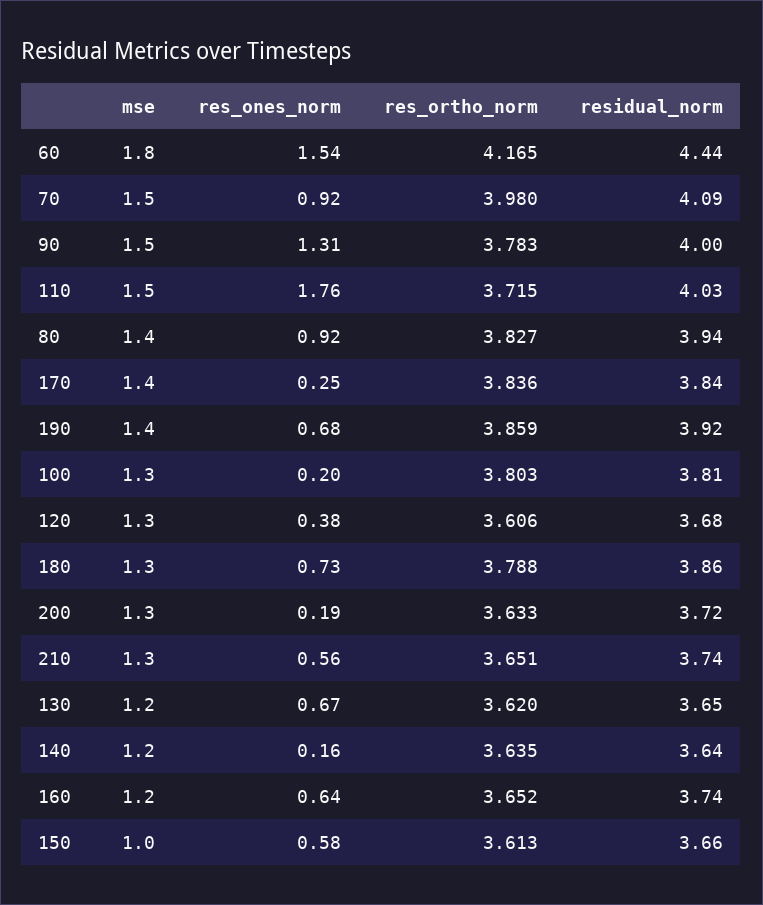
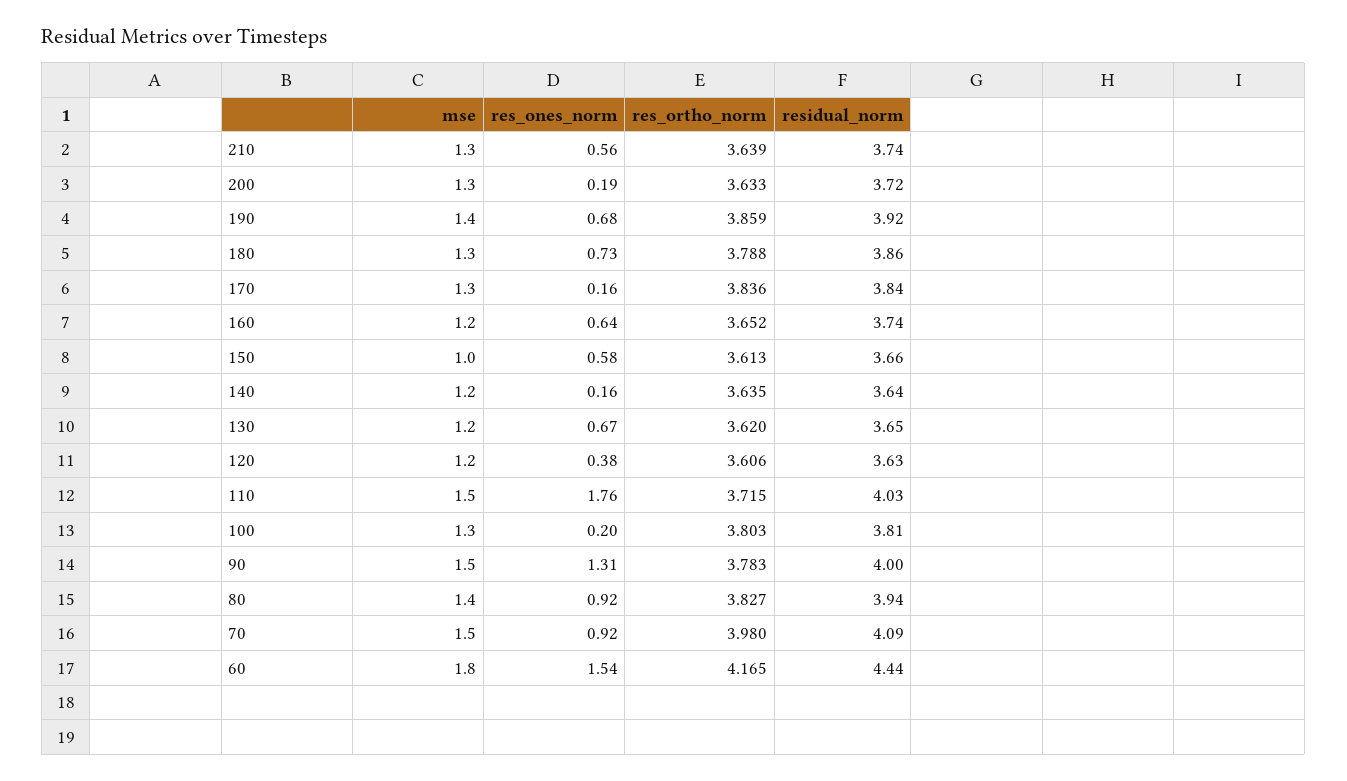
mse, 170: 1.4 -> 1.3
res_ones_norm, 170: 0.25 -> 0.16
mse, 120: 1.3 -> 1.2
residual_norm, 120: 3.68 -> 3.63
res_ortho_norm, 210: 3.651 -> 3.639

